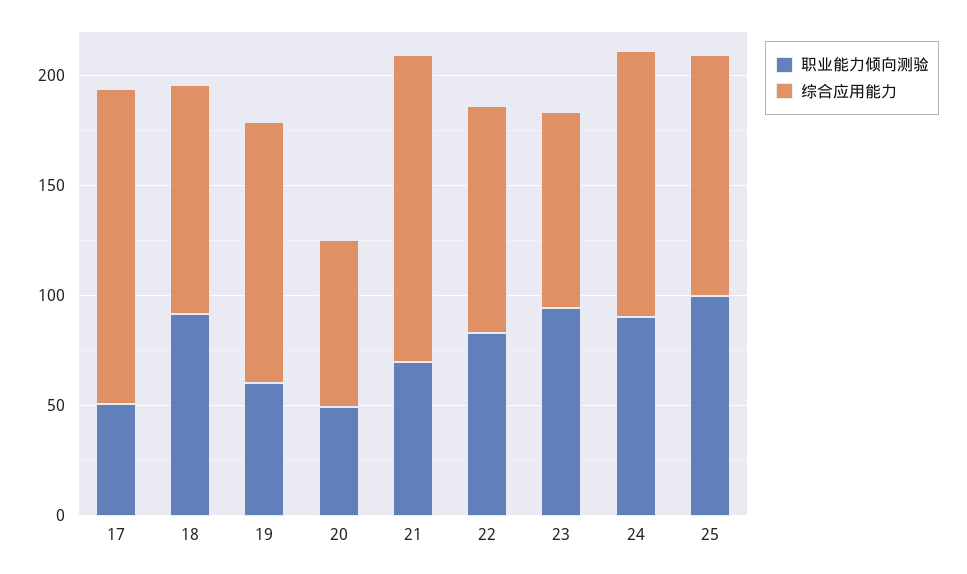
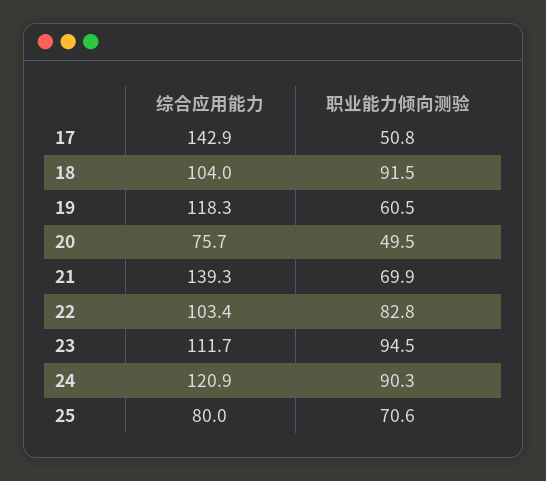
综合应用能力, 23: 90 -> 111.7
职业能力倾向测验, 25: 100 -> 70.6
综合应用能力, 25: 110 -> 80

